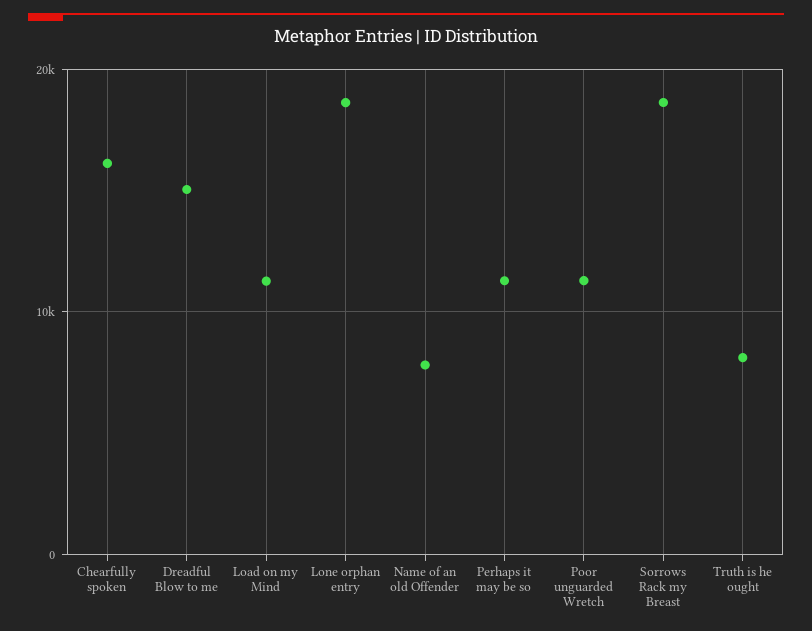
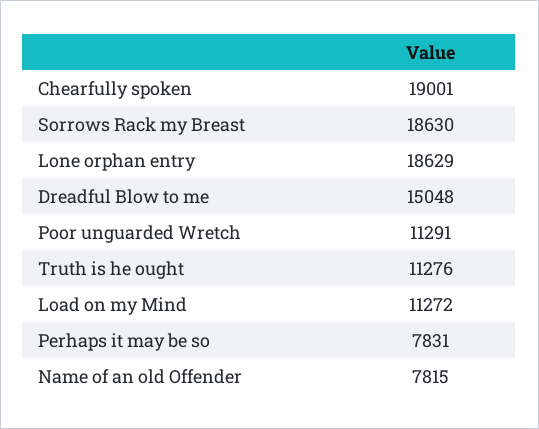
Chearfully spoken: 16000 -> 19001
Perhaps it may be so: 11000 -> 7831
Truth is he ought: 8000 -> 11276

